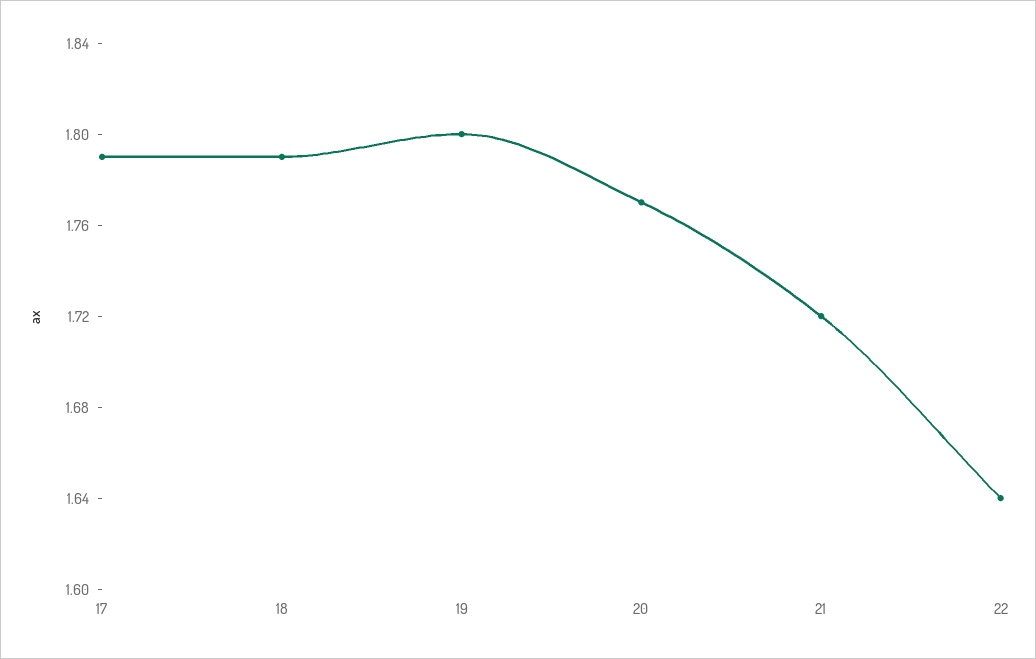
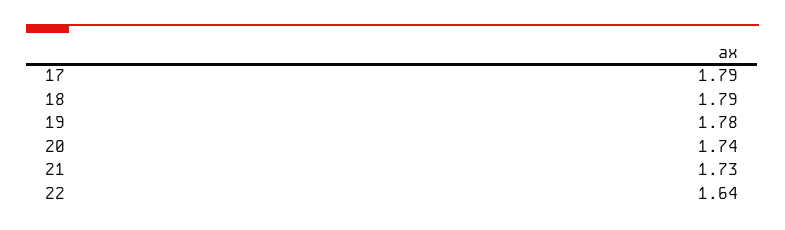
19: 1.8 -> 1.78
20: 1.77 -> 1.74
21: 1.72 -> 1.73

